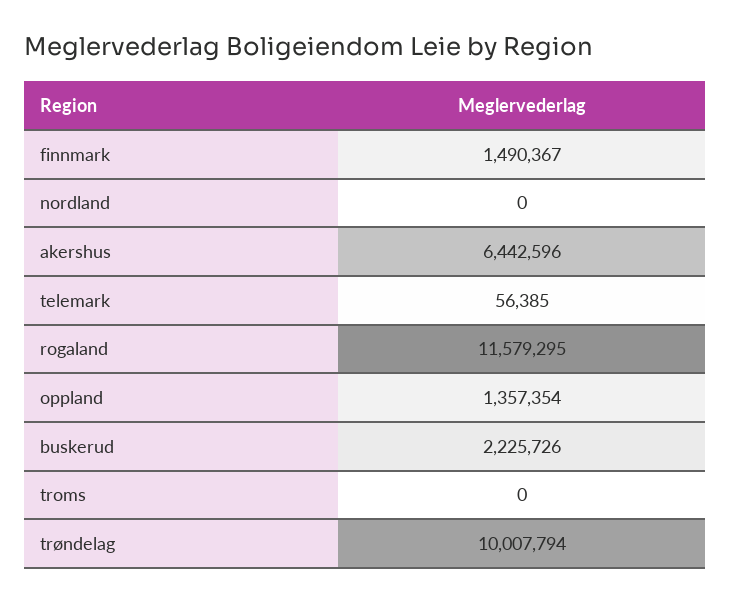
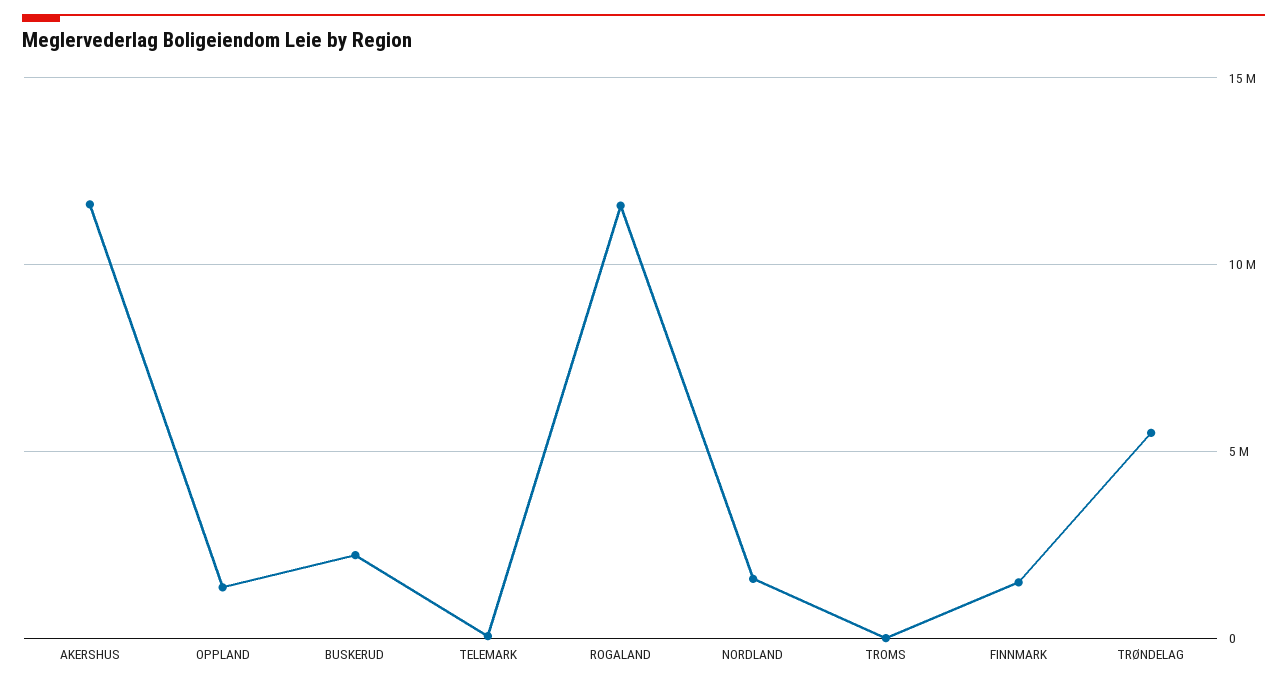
nordland: 0 -> 1500000
akershus: 6442596 -> 11500000
trøndelag: 10007794 -> 5500000

